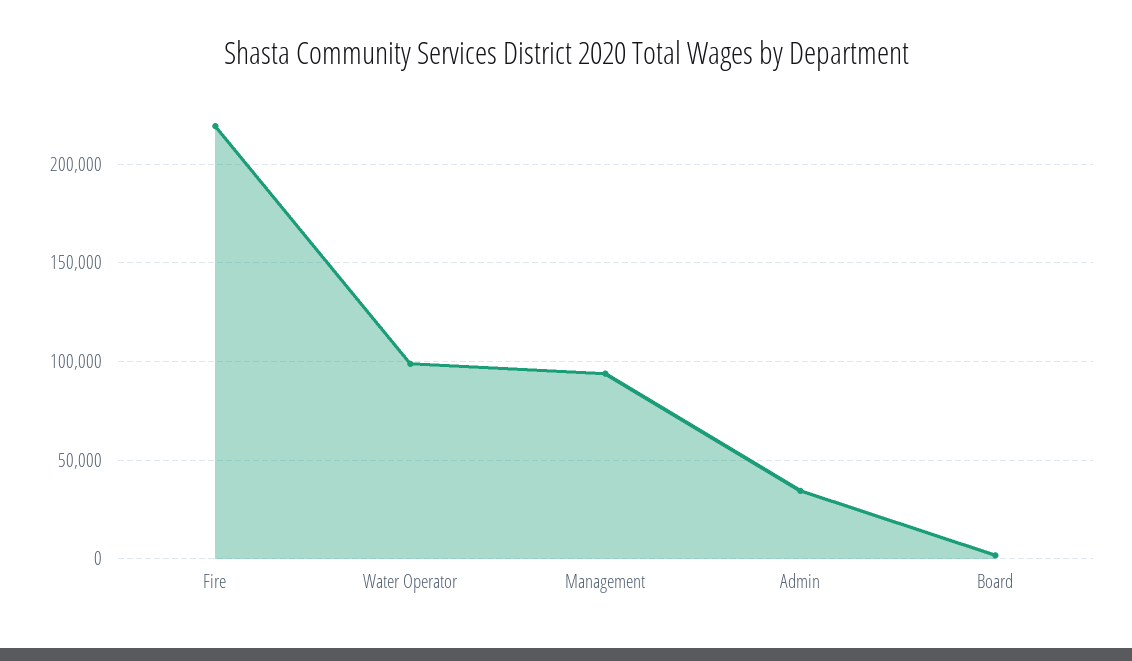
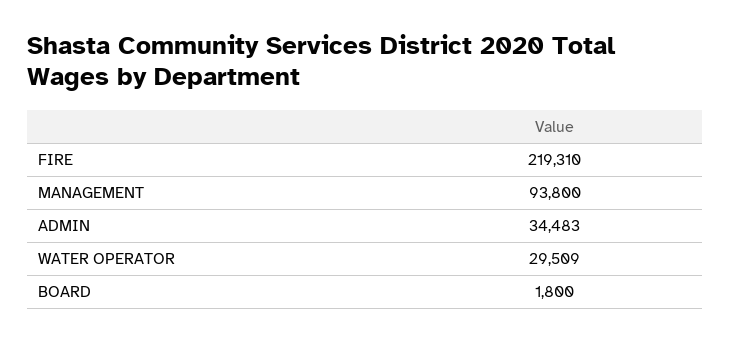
Water Operator: 100000 -> 29509

